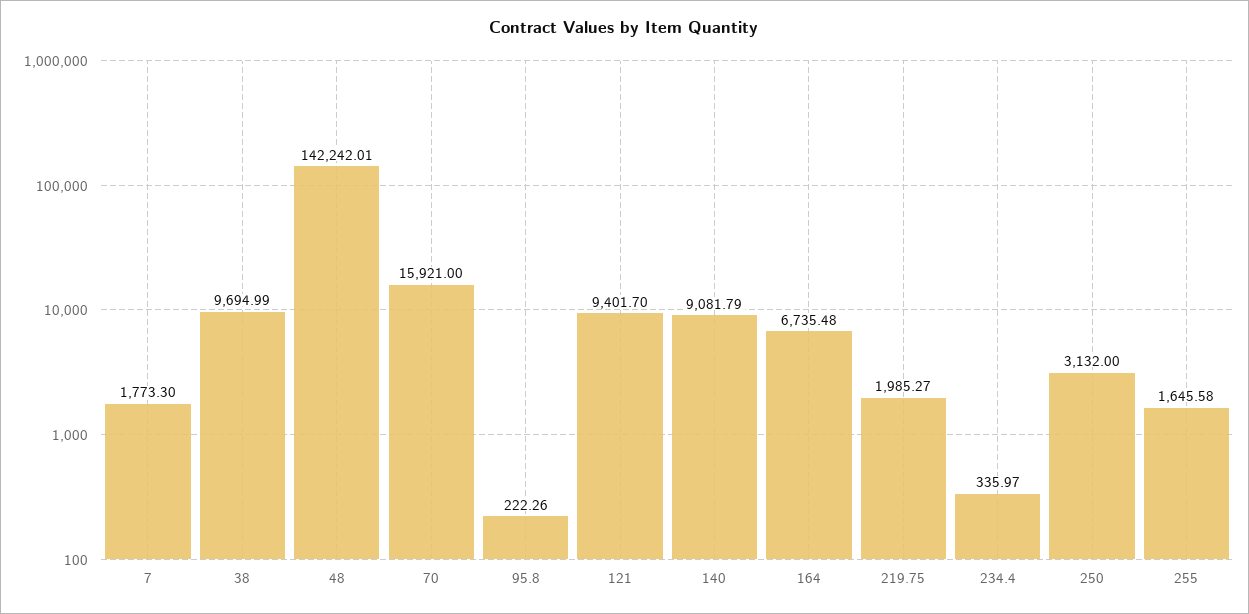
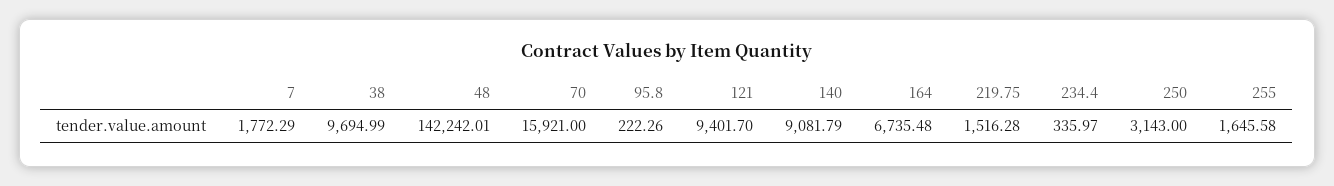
7: 1773.3 -> 1772.29
219.75: 1985.27 -> 1516.28
250: 3132 -> 3143

